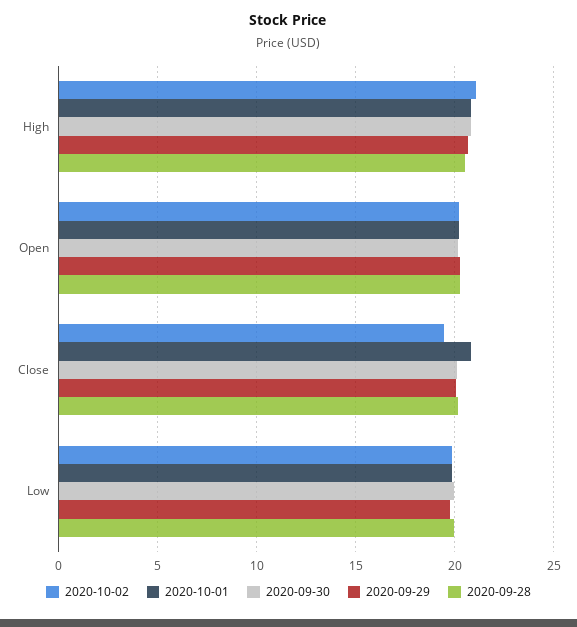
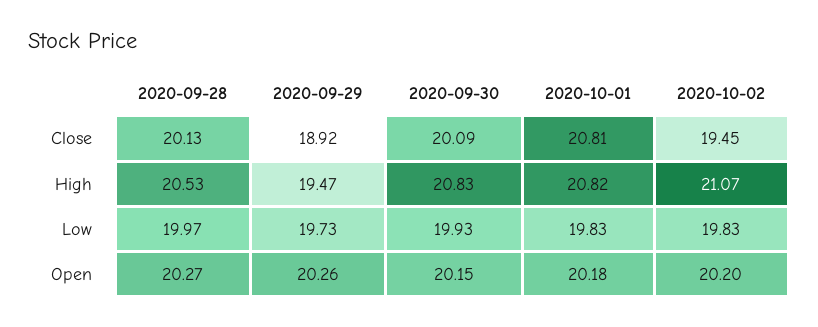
2020-09-29, High: 20.5 -> 19.47
2020-09-29, Close: 20 -> 18.92

